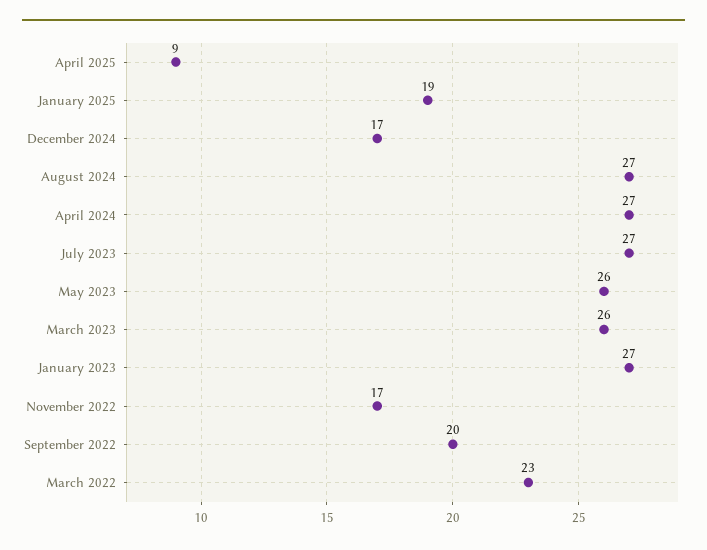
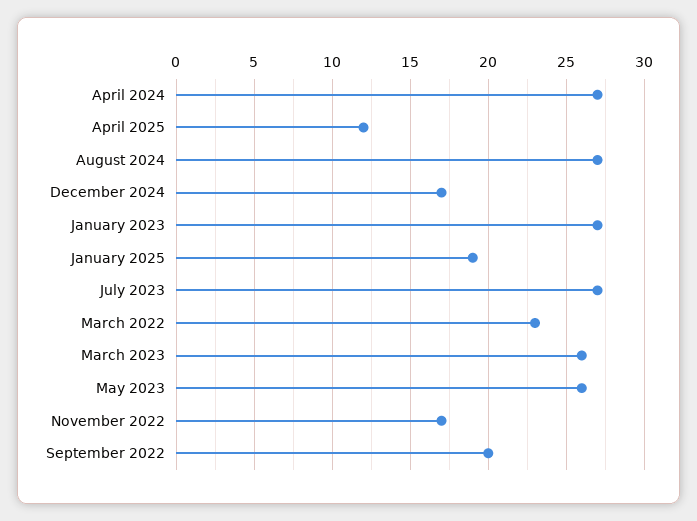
April 2025: 9 -> 12

